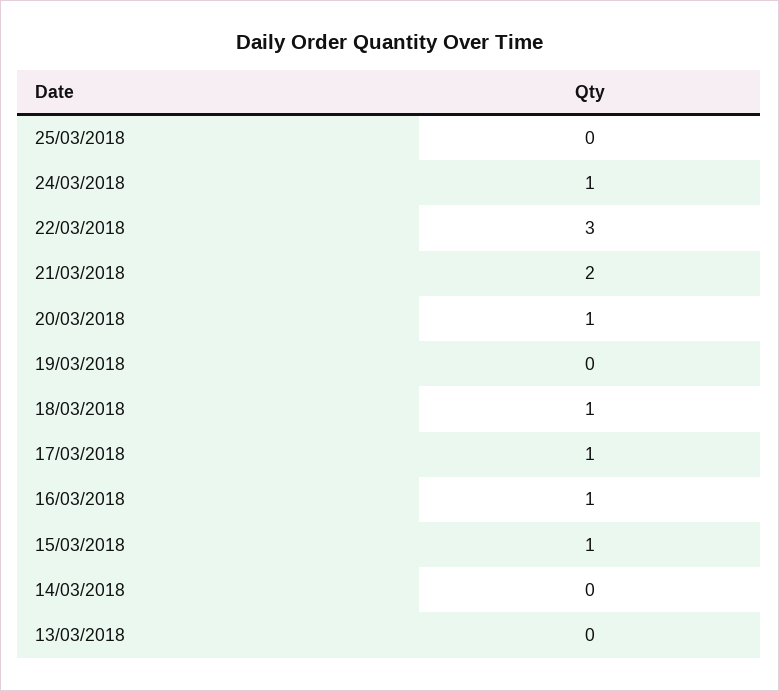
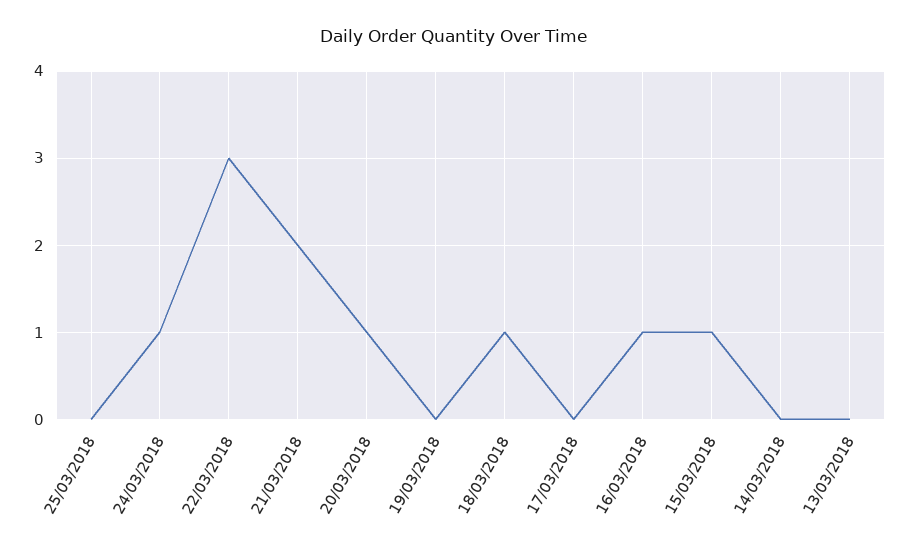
17/03/2018: 1 -> 0

